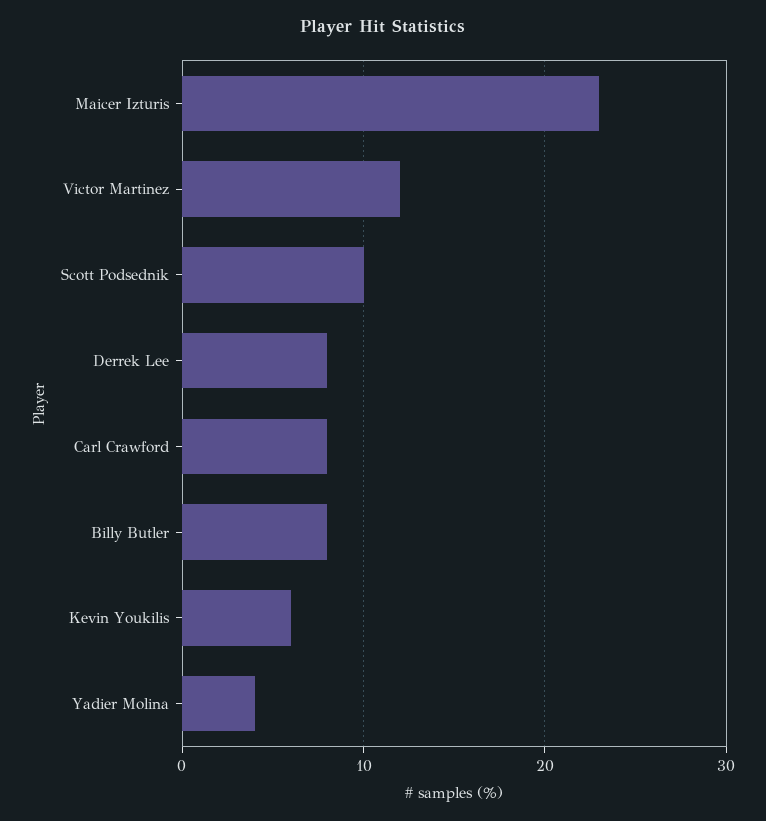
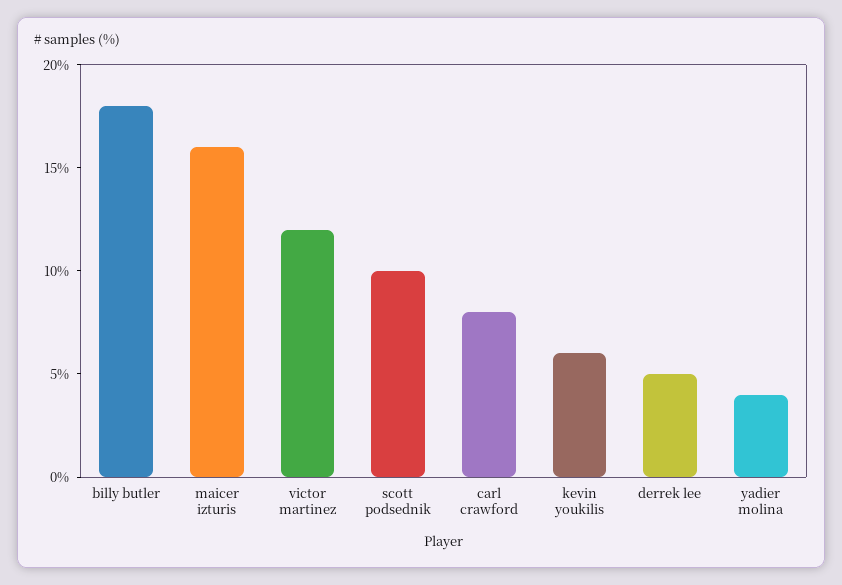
Maicer Izturis: 23 -> 16
Derrek Lee: 8 -> 5
Billy Butler: 8 -> 18

